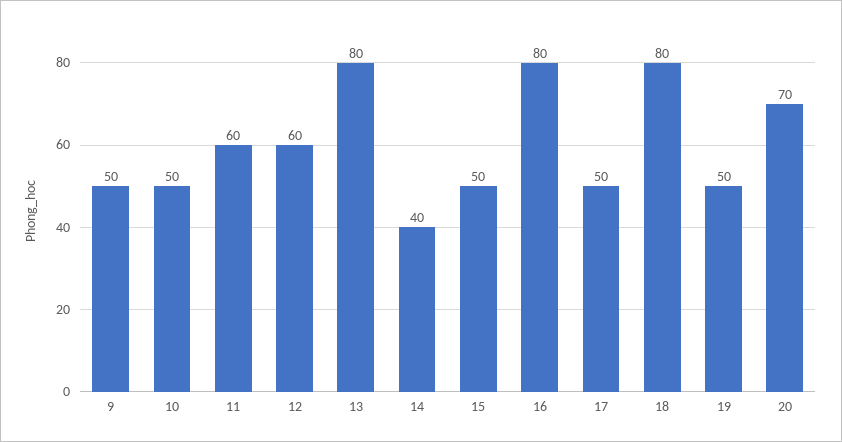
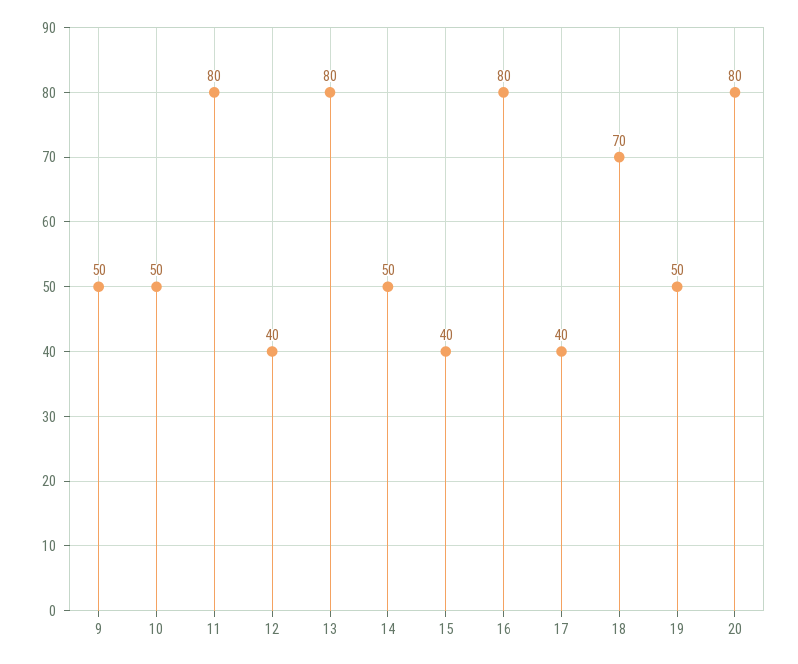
11: 60 -> 80
12: 60 -> 40
14: 40 -> 50
15: 50 -> 40
17: 50 -> 40
18: 80 -> 70
20: 70 -> 80

